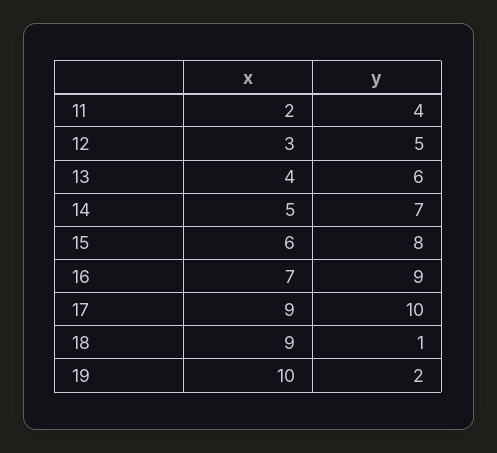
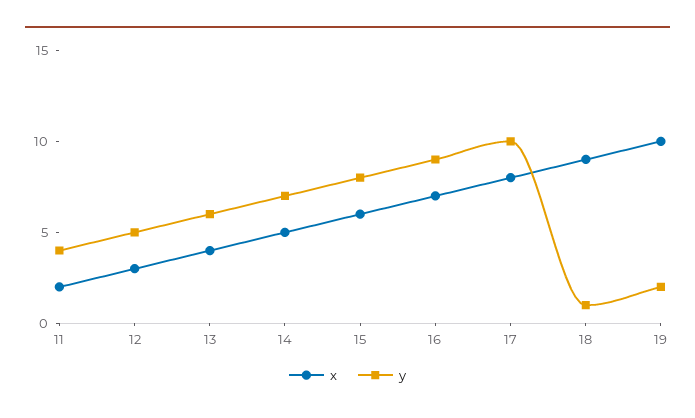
x, 17: 9 -> 8

